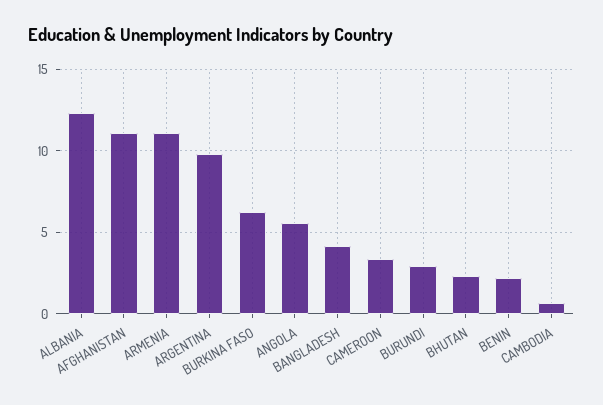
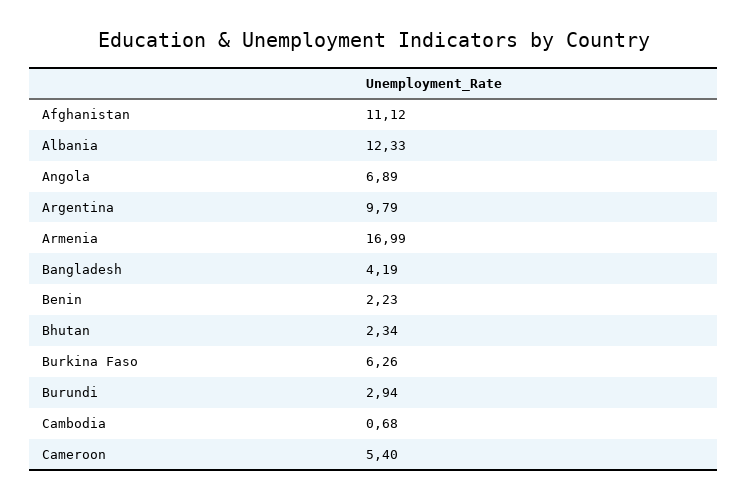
ARMENIA: 11 -> 16.99
ANGOLA: 5.5 -> 6.89
CAMEROON: 3.5 -> 5.4

